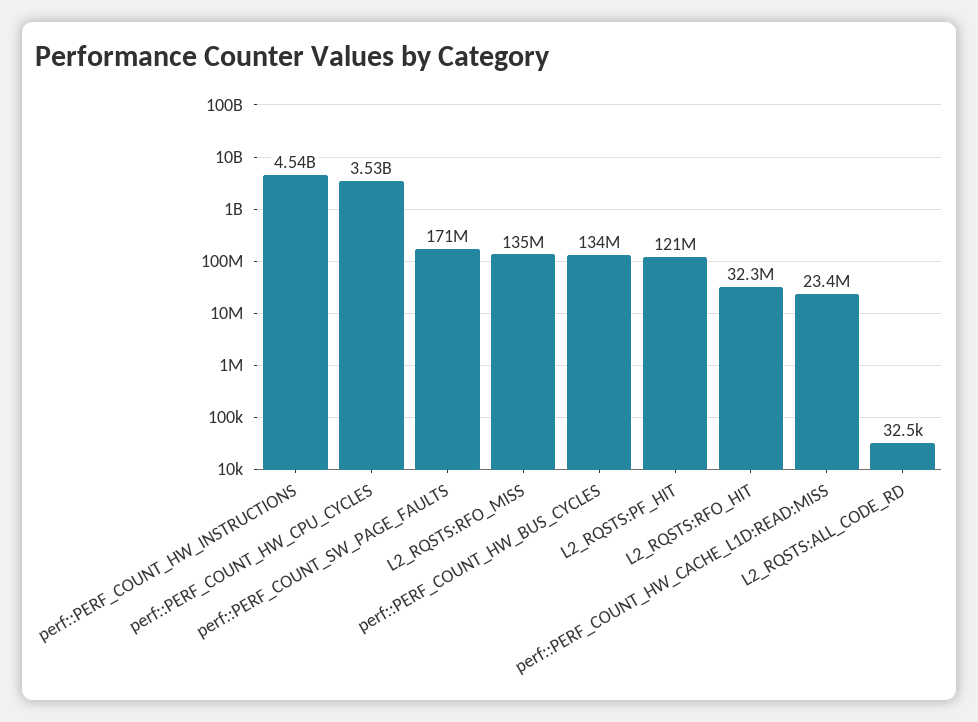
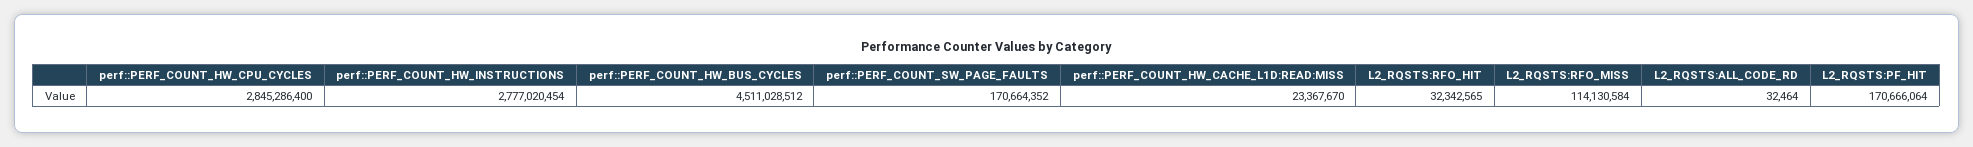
perf::PERF_COUNT_HW_INSTRUCTIONS: 4540000000 -> 2777020454
perf::PERF_COUNT_HW_CPU_CYCLES: 3530000000 -> 2845286400
L2_RQSTS:RFO_MISS: 135000000 -> 114130584
perf::PERF_COUNT_HW_BUS_CYCLES: 134000000 -> 4511028512
L2_RQSTS:PF_HIT: 121000000 -> 170666064

